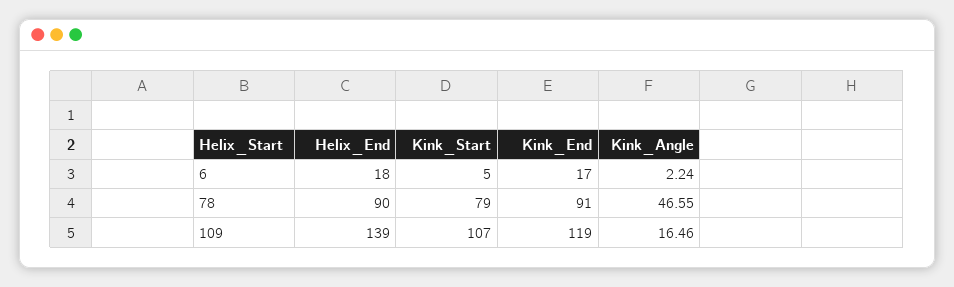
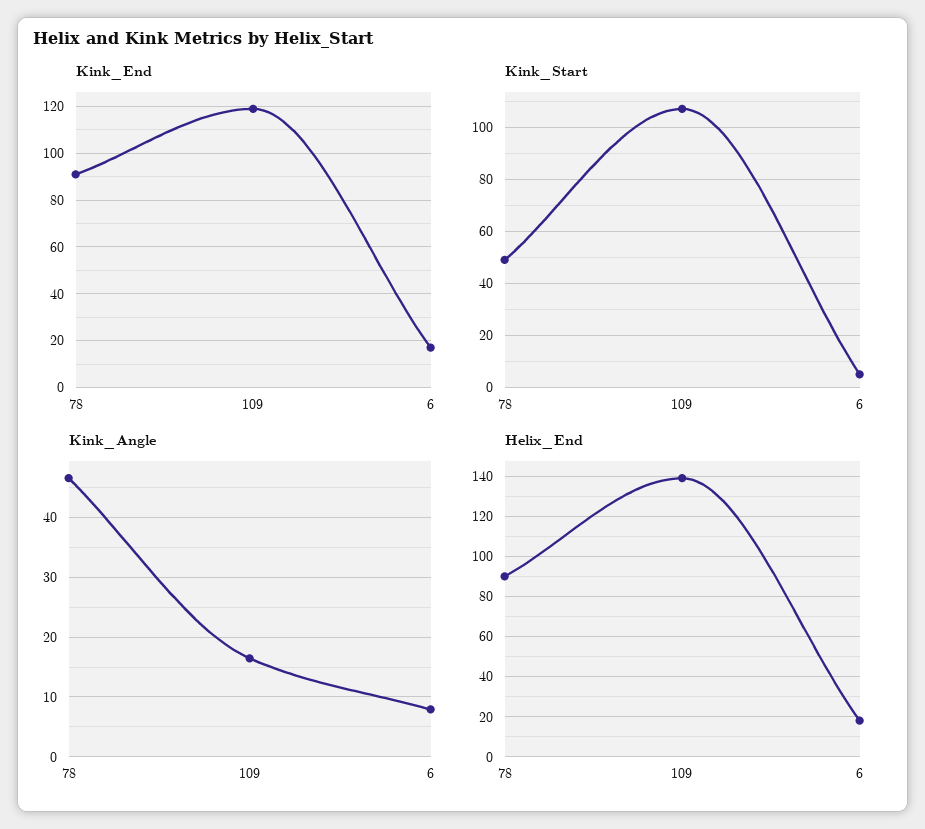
Kink_Angle, 6: 2.24 -> 8
Kink_Start, 78: 79 -> 50

